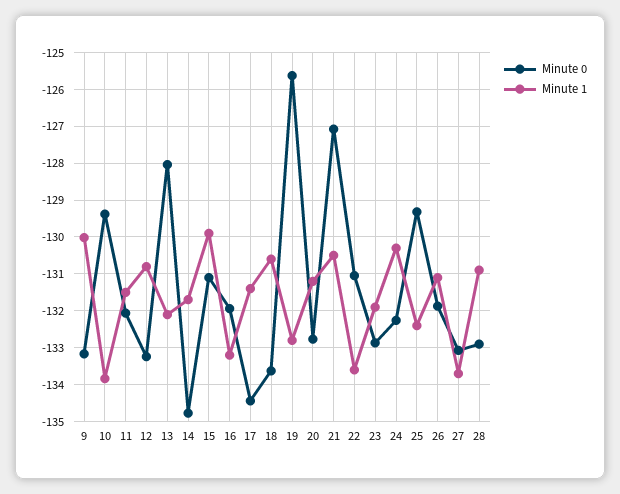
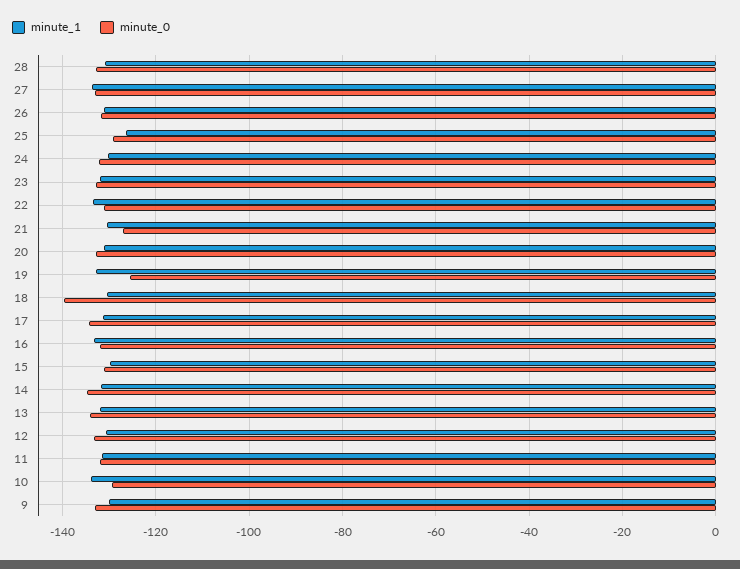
Minute 0, 13: -128 -> -134
Minute 0, 18: -133.6 -> -140
Minute 1, 25: -132.4 -> -126

